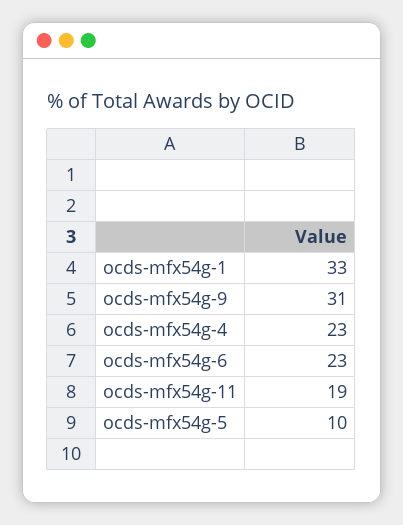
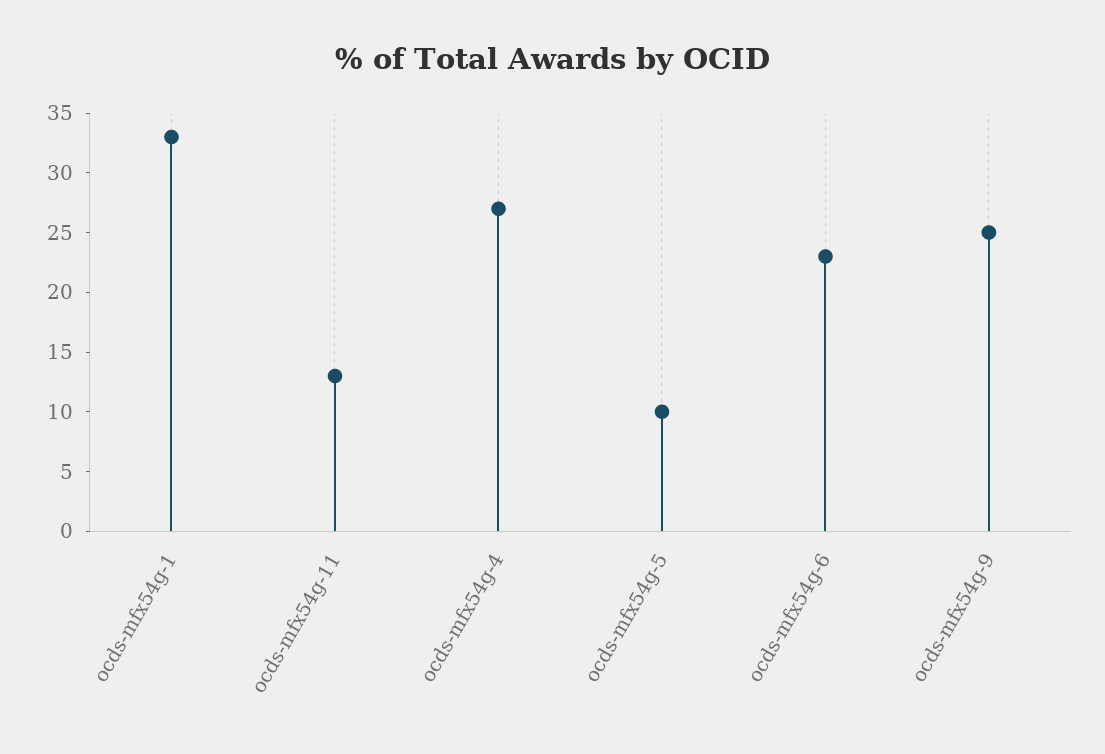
ocds-mfx54g-9: 31 -> 25
ocds-mfx54g-4: 23 -> 27
ocds-mfx54g-11: 19 -> 13

